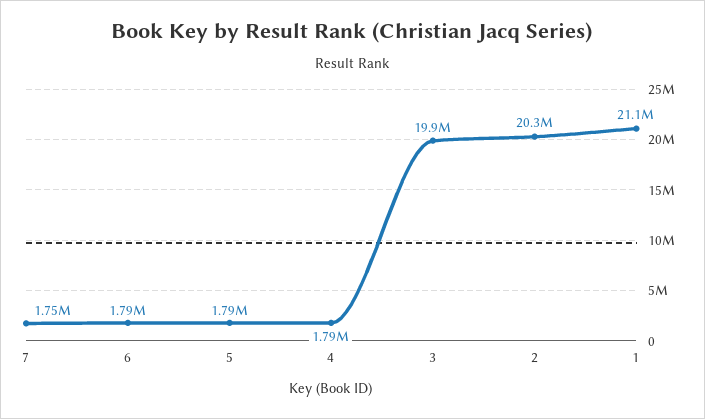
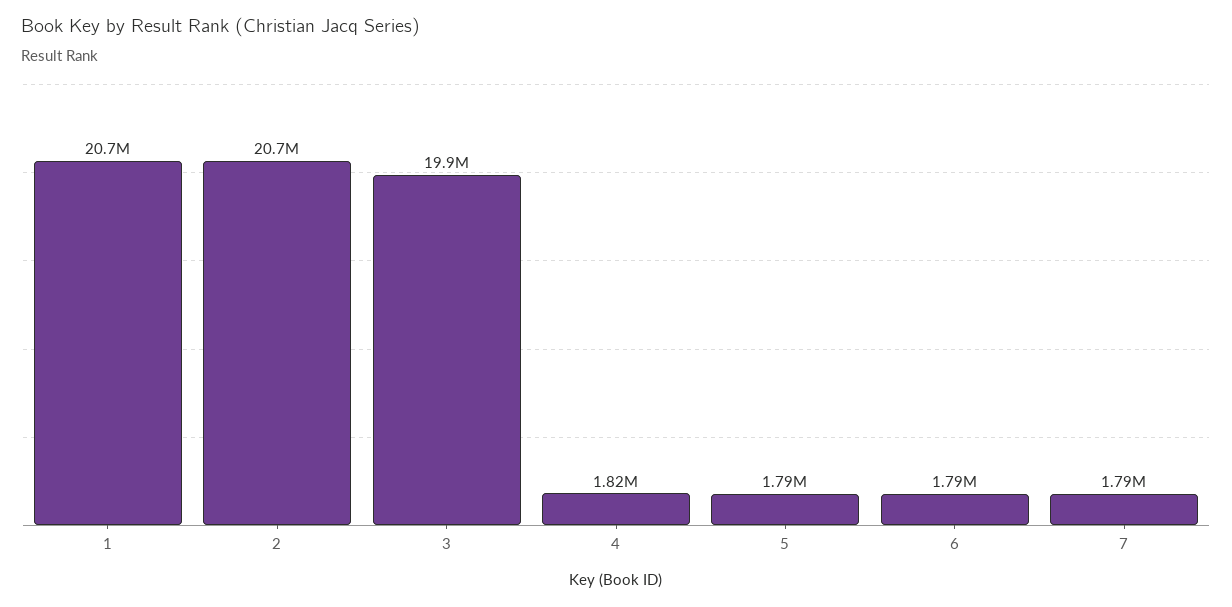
7: 1750000 -> 1790000
4: 1790000 -> 1820000
2: 20300000 -> 20700000
1: 21100000 -> 20700000

